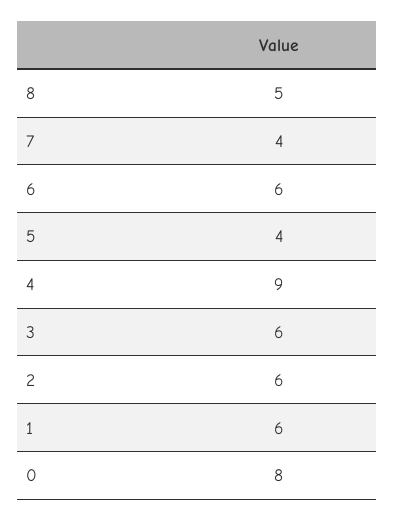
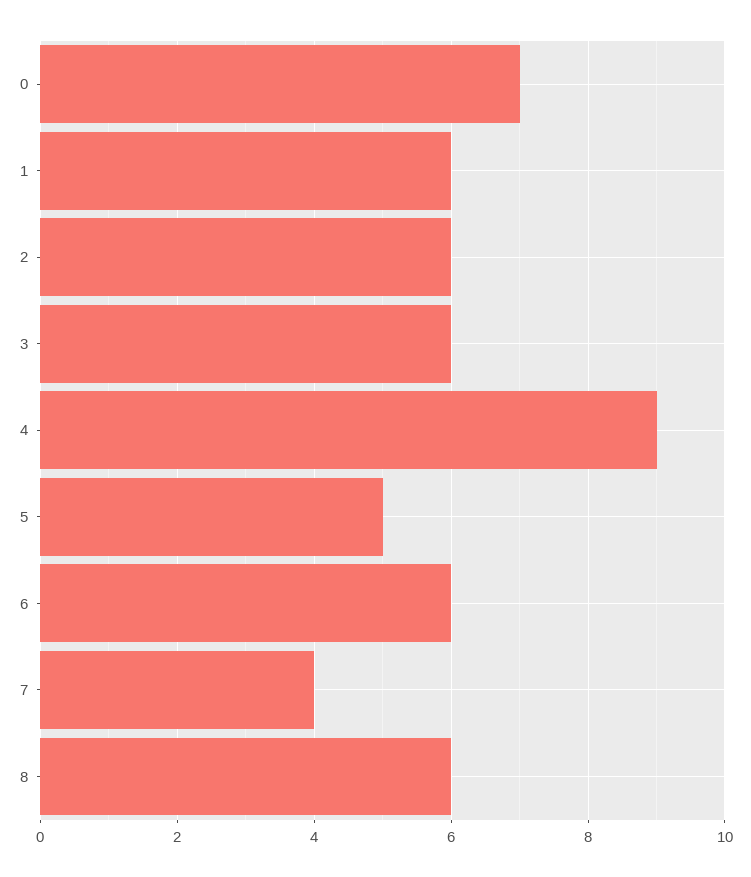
8: 5 -> 6
5: 4 -> 5
0: 8 -> 7

